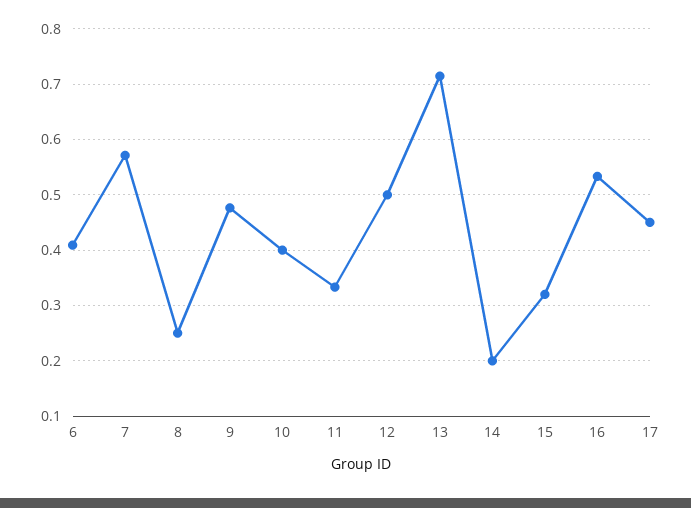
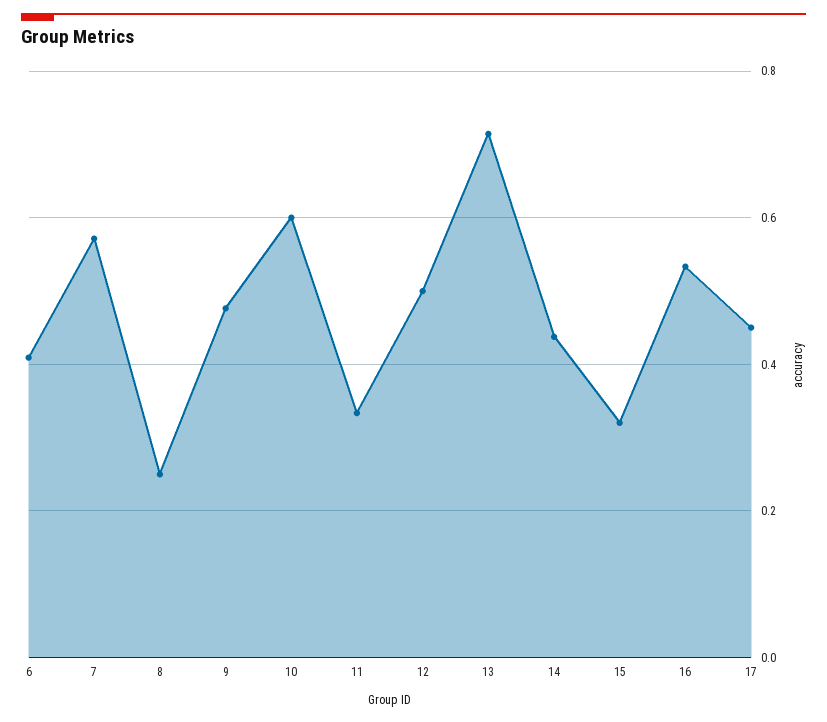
10: 0.4 -> 0.6
14: 0.2 -> 0.44

